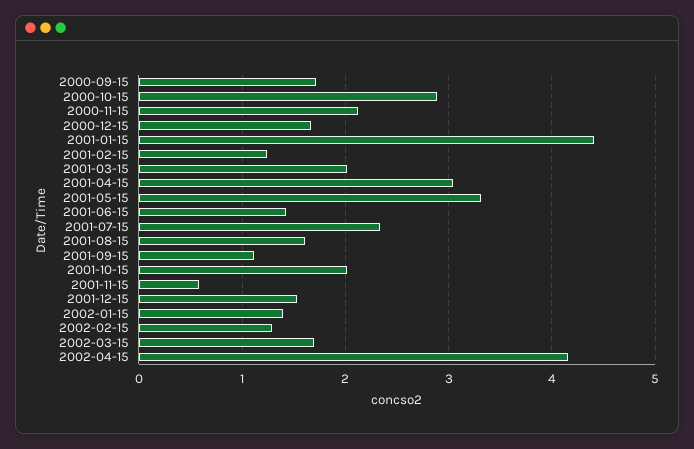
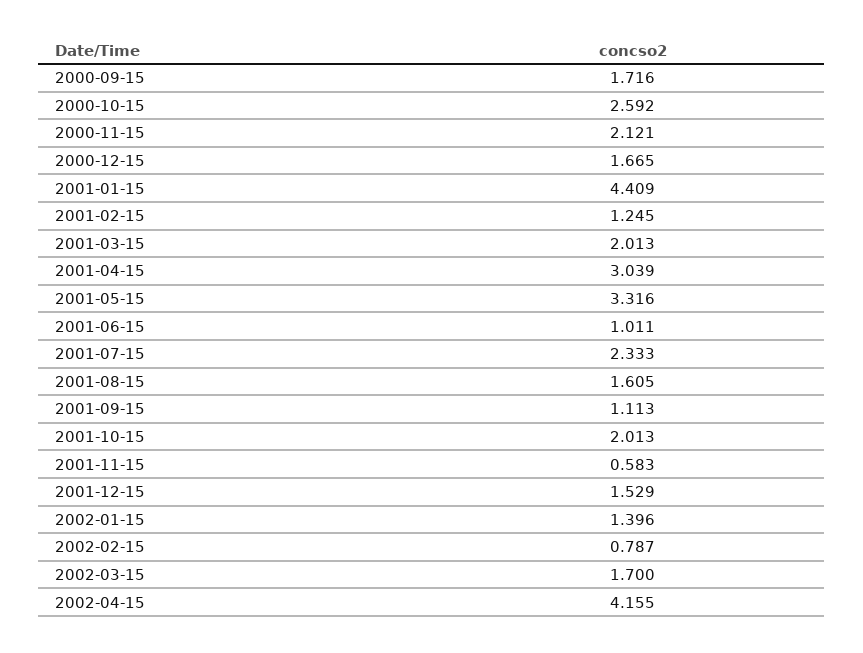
2000-10-15: 2.9 -> 2.592
2001-06-15: 1.4 -> 1.011
2002-02-15: 1.3 -> 0.787

